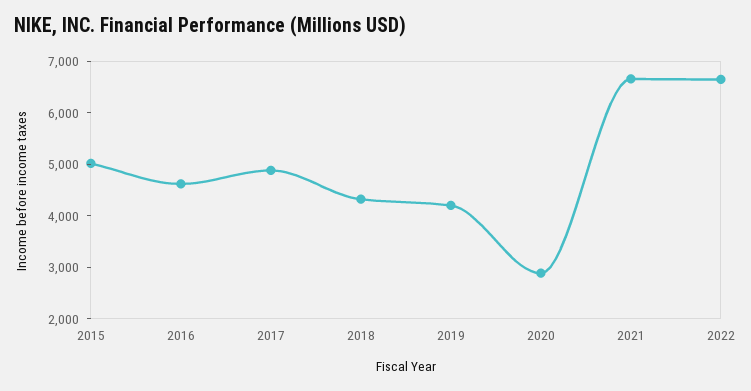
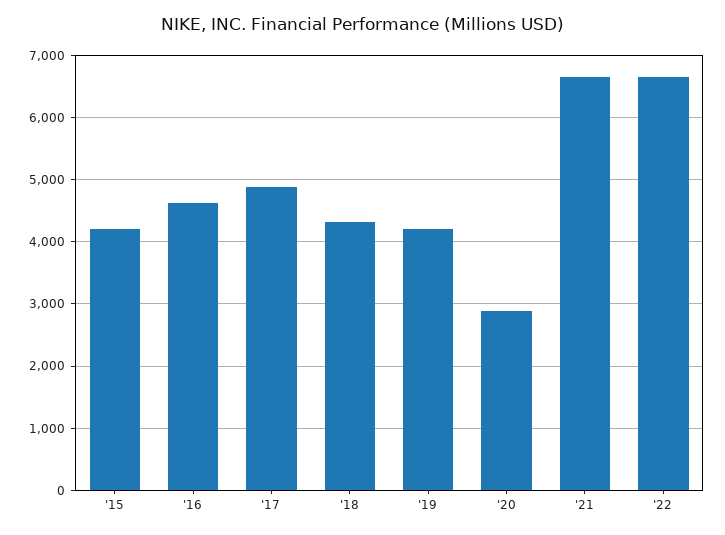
2015: 5000 -> 4200

